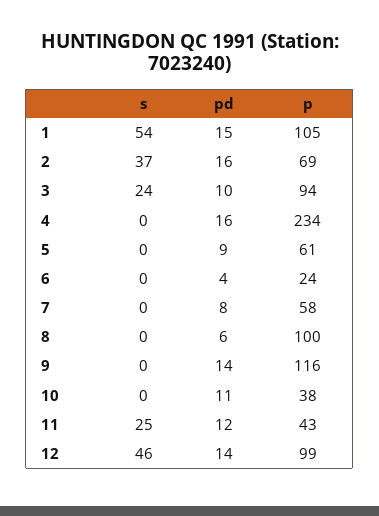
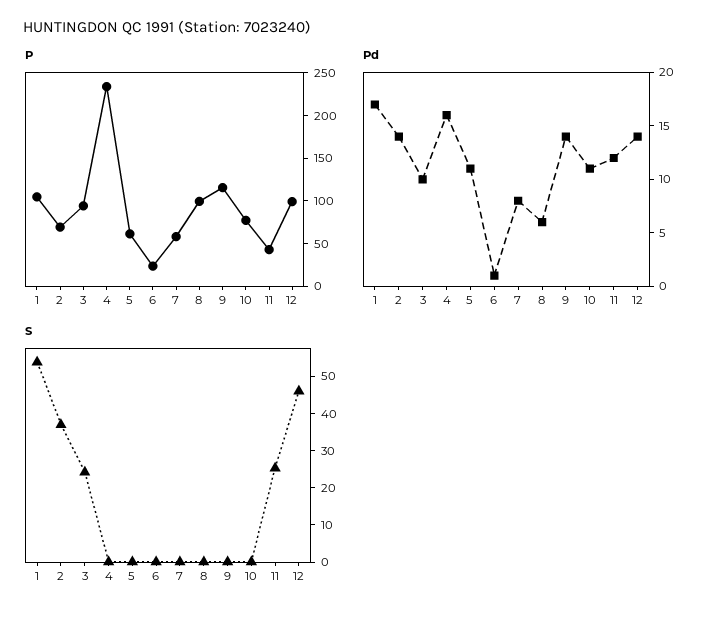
pd, 1: 15 -> 17
pd, 2: 16 -> 14
pd, 5: 9 -> 11
pd, 6: 4 -> 1
p, 10: 38 -> 80

